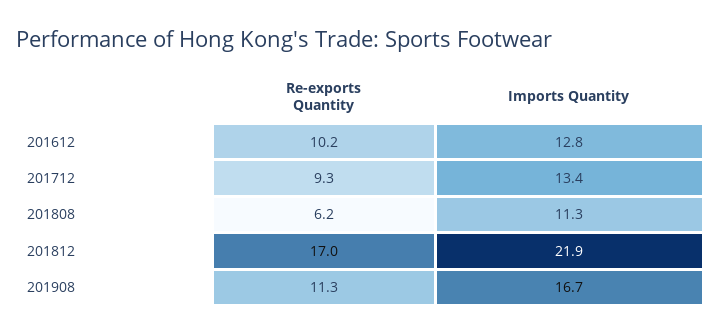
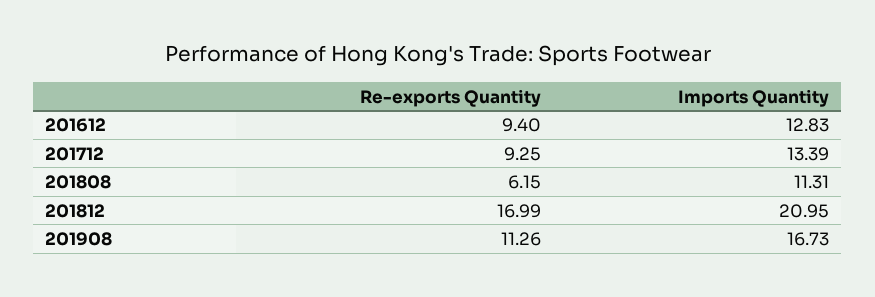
Re-exports Quantity, 201612: 10.2 -> 9.4
Imports Quantity, 201812: 21.9 -> 20.95

